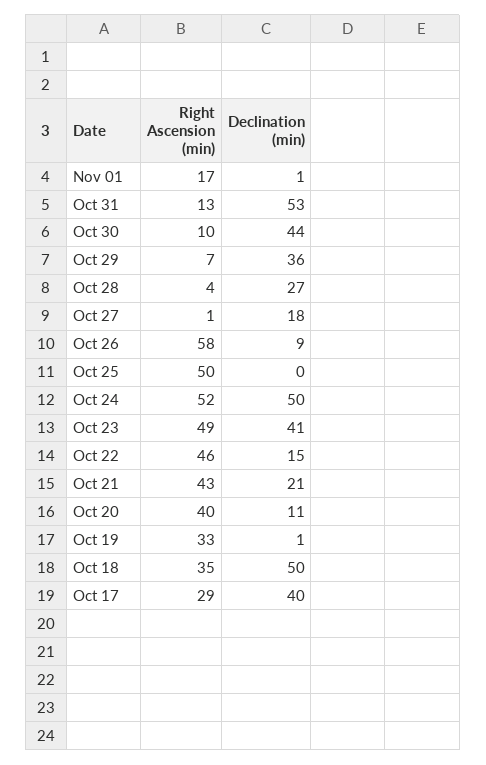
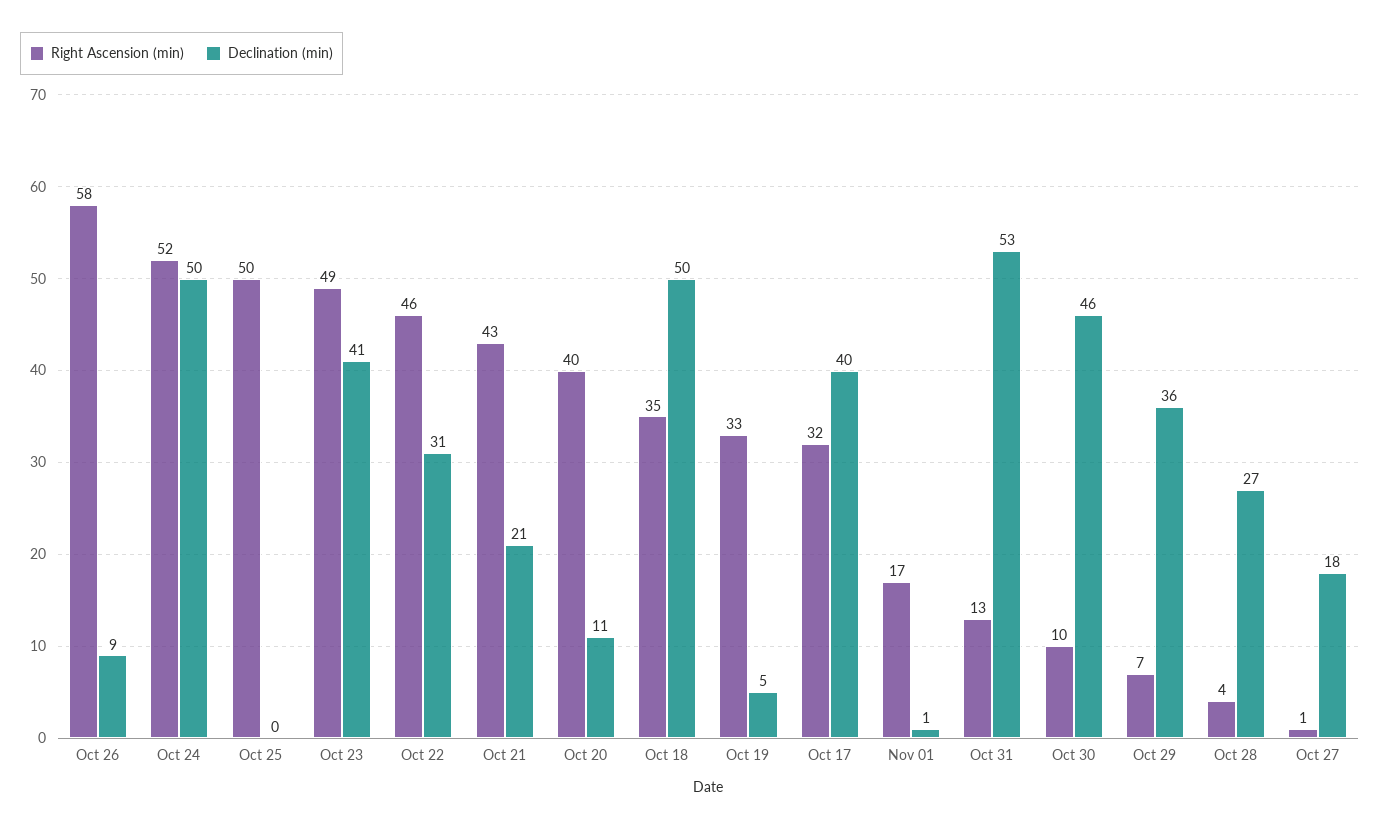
Declination (min), Oct 30: 44 -> 46
Declination (min), Oct 22: 15 -> 31
Declination (min), Oct 19: 1 -> 5
Right Ascension (min), Oct 17: 29 -> 32

